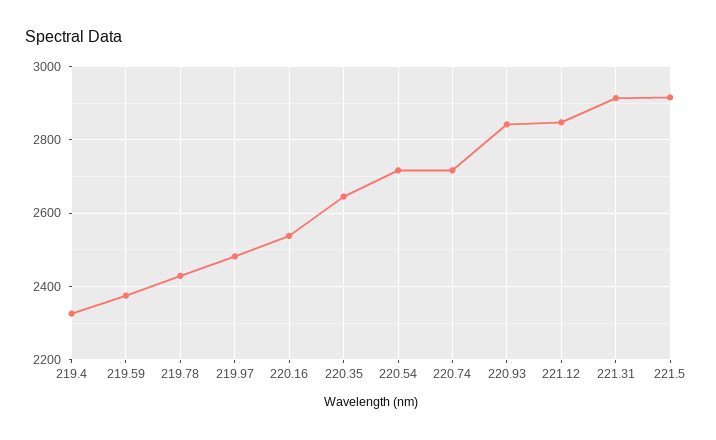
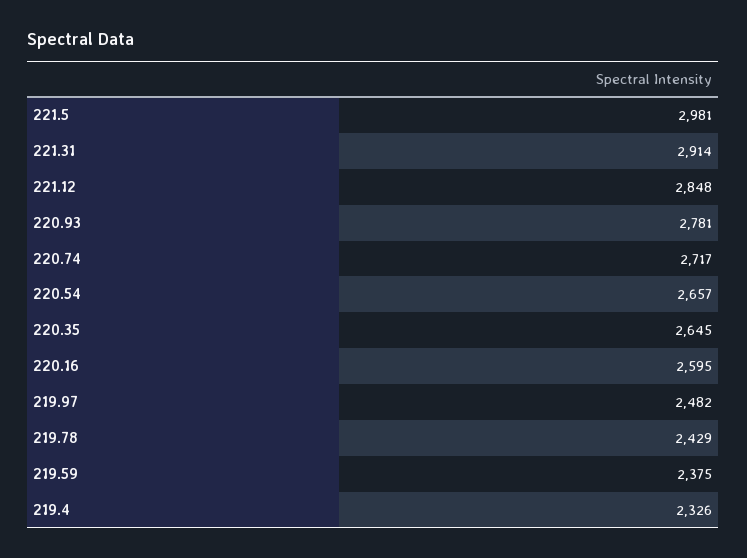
220.16: 2540 -> 2595
220.54: 2720 -> 2657
220.93: 2840 -> 2781
221.5: 2920 -> 2981

